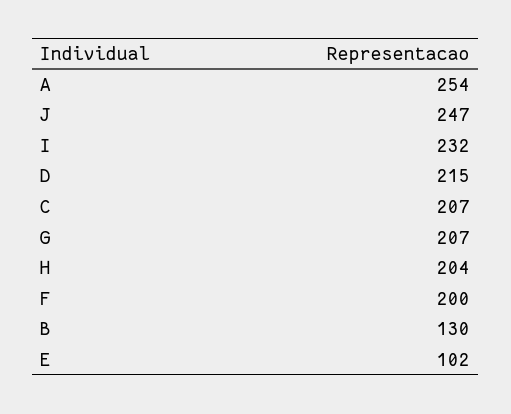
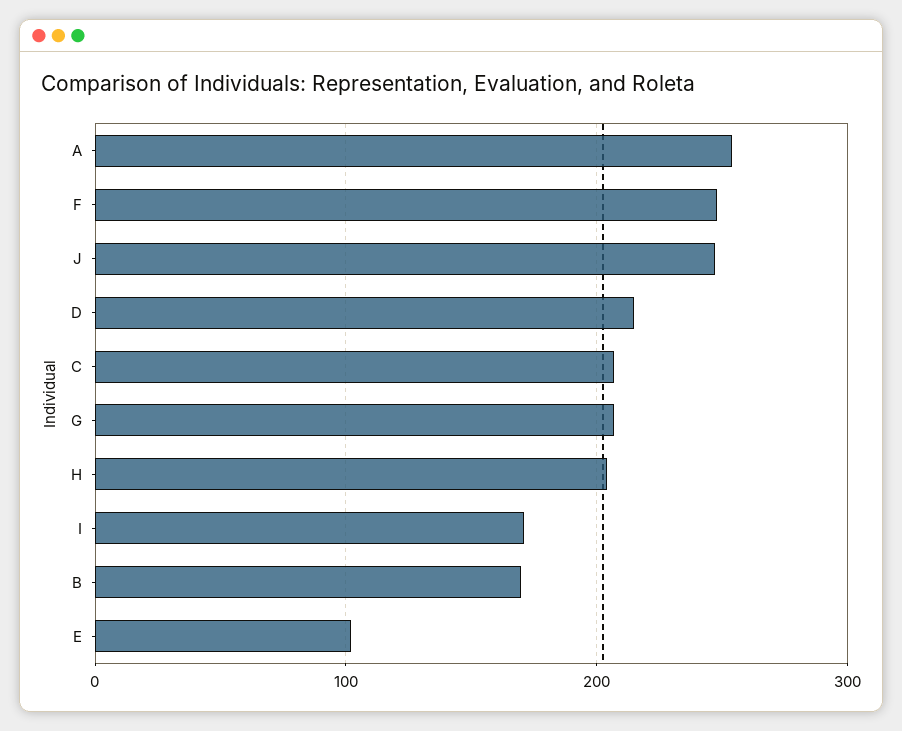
I: 232 -> 170
F: 200 -> 250
B: 130 -> 170

